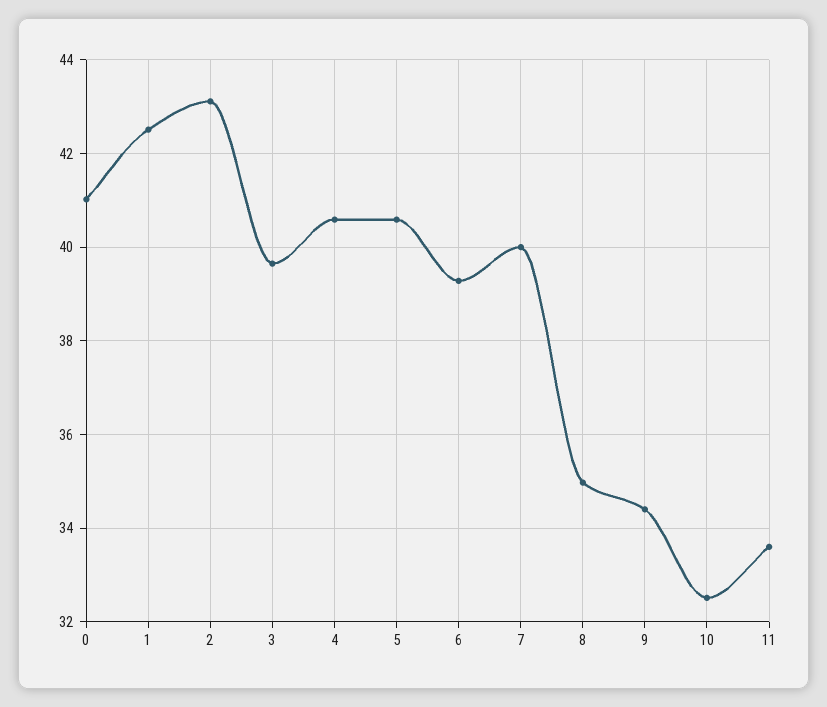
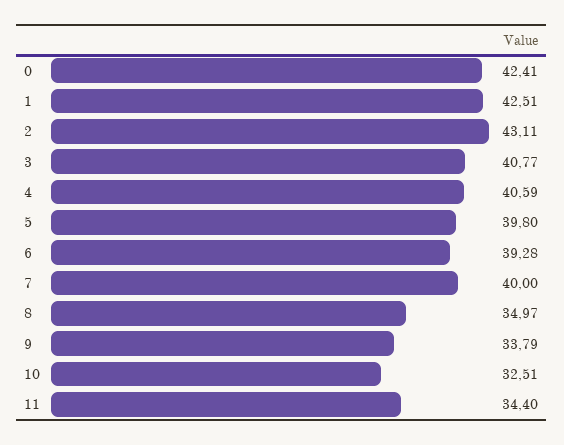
0: 41 -> 42.41
3: 39.6 -> 40.77
5: 40.6 -> 39.8
9: 34.4 -> 33.79
11: 33.6 -> 34.4

